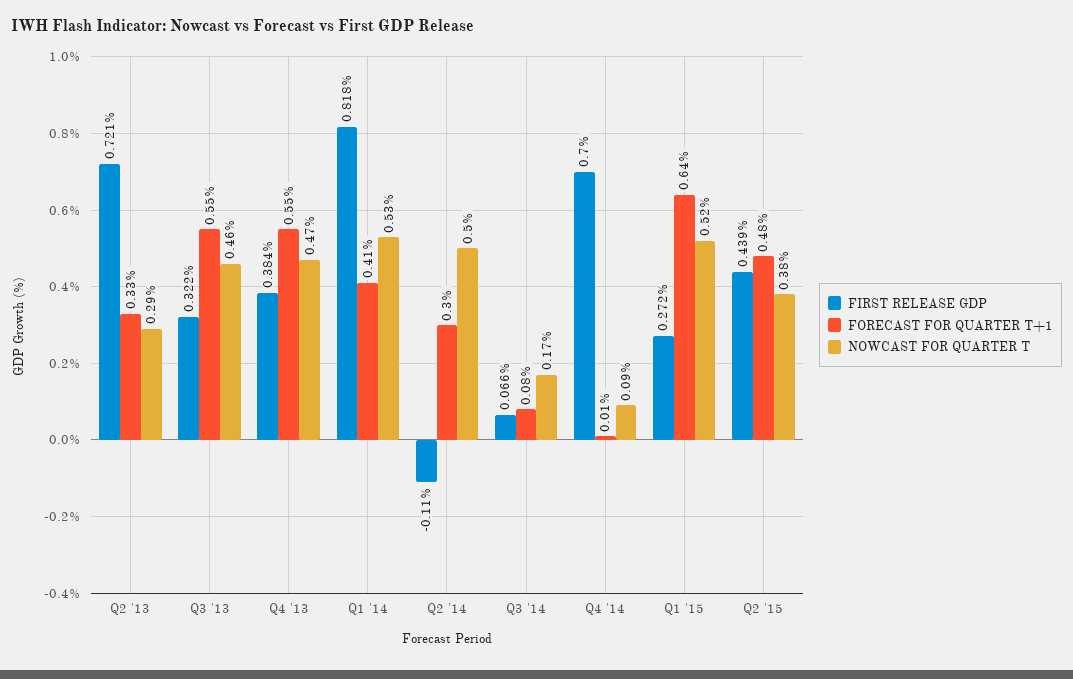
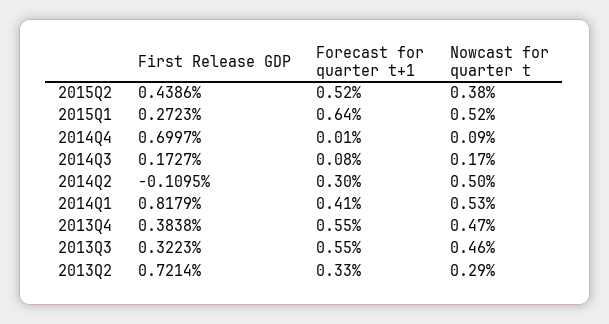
FIRST RELEASE GDP, Q3 '14: 0.066 -> 0.1727
FORECAST FOR QUARTER T+1, Q2 '15: 0.48 -> 0.52

